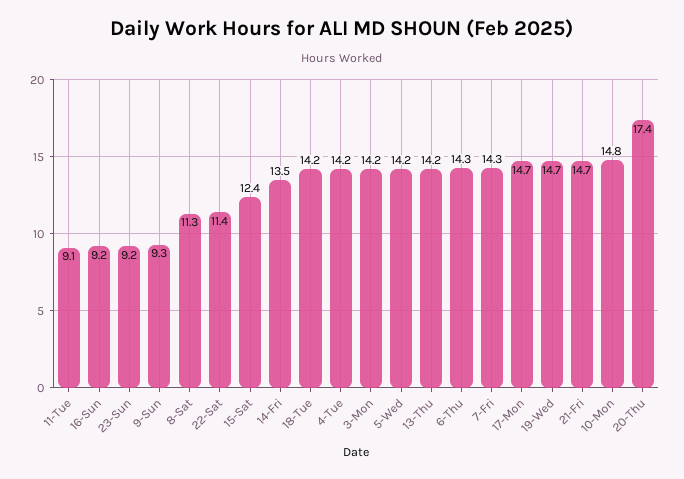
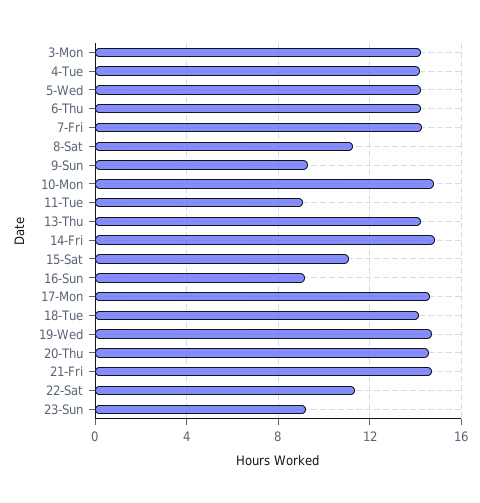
15-Sat: 12.4 -> 11
14-Fri: 13.5 -> 15
20-Thu: 17.4 -> 14.5

